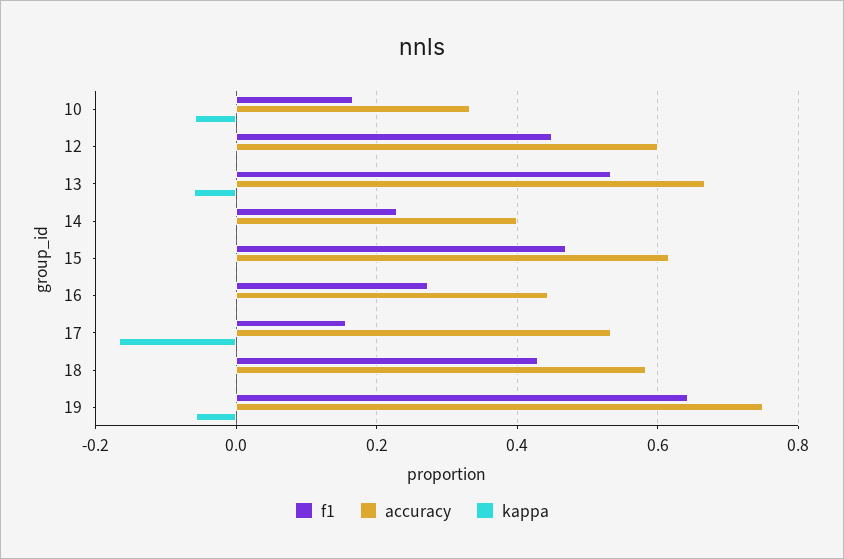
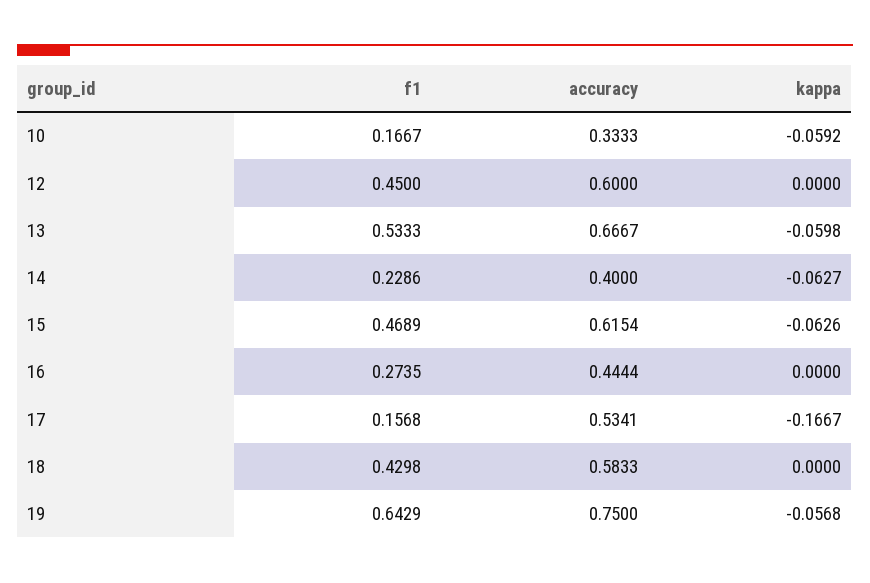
kappa, 14: 0 -> -0.0627
kappa, 15: 0 -> -0.0626

